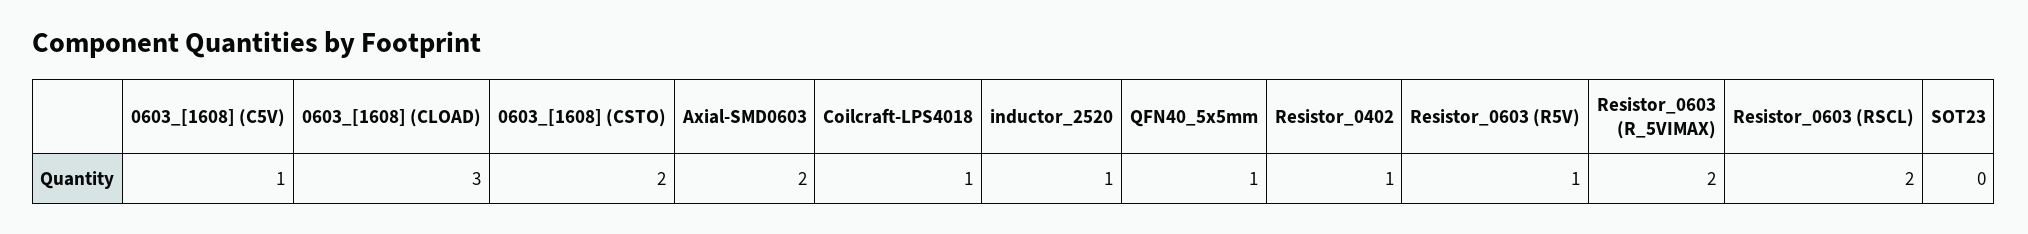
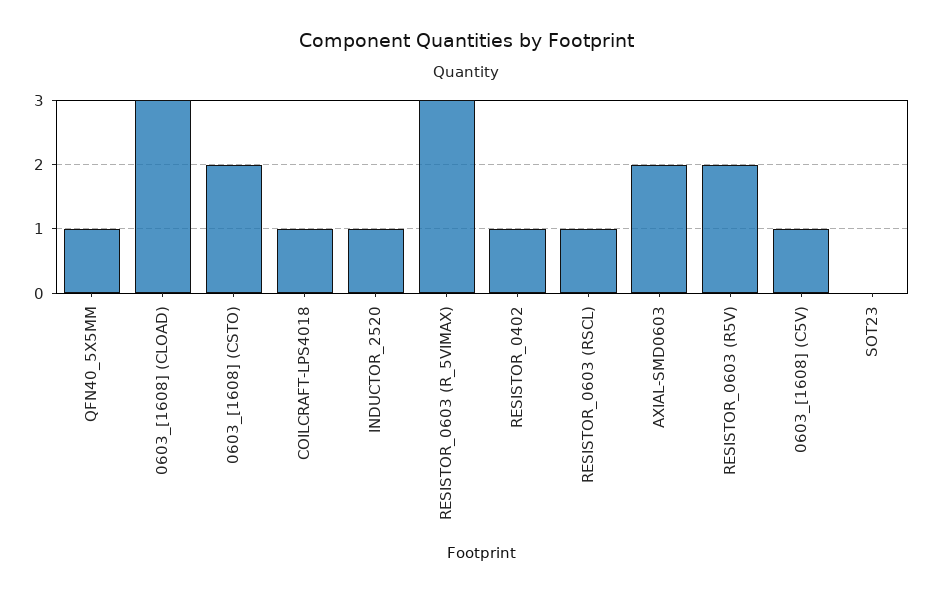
Resistor_0603 (R5V): 1 -> 2
Resistor_0603 (R_5VIMAX): 2 -> 3
Resistor_0603 (RSCL): 2 -> 1

